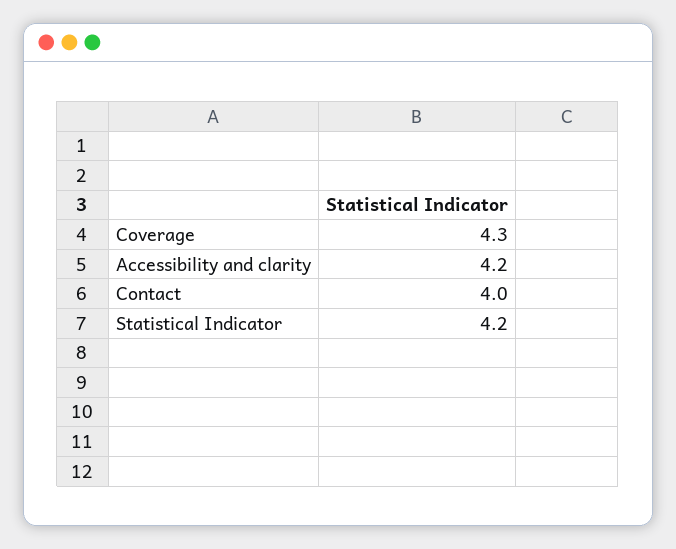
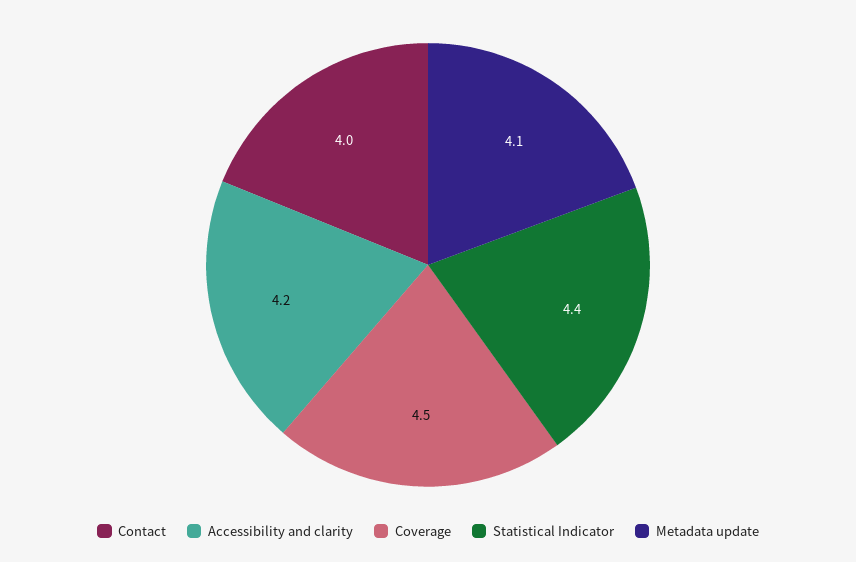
Coverage: 4.3 -> 4.5
Statistical Indicator: 4.2 -> 4.4
Metadata update: none -> 4.1

